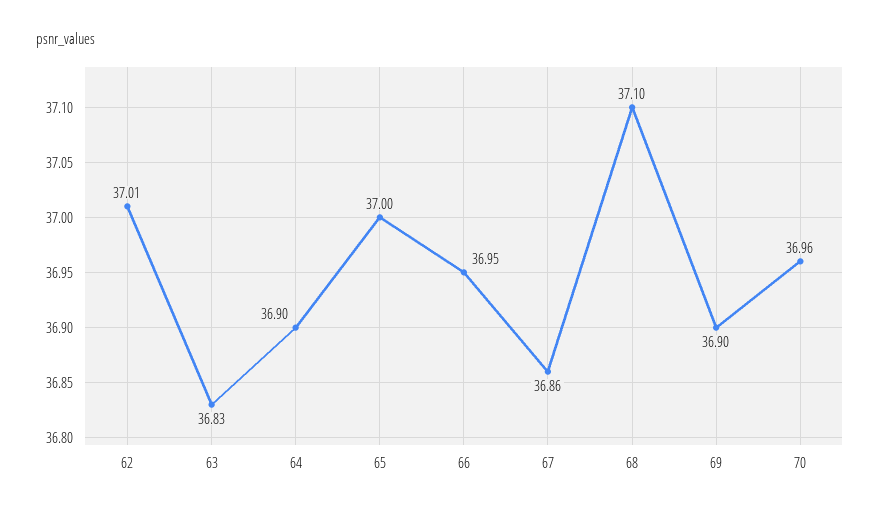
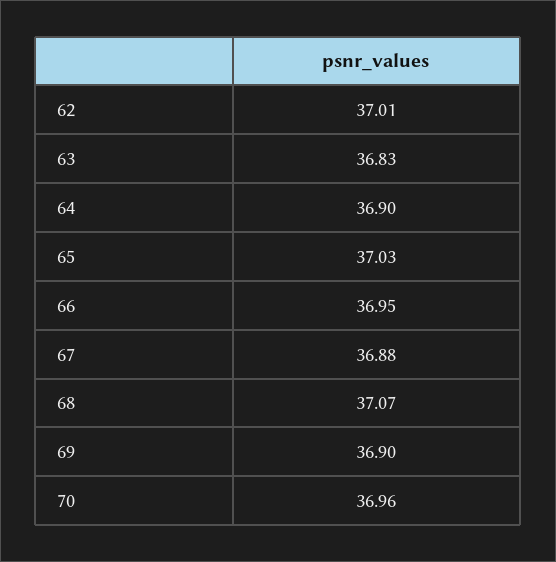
65: 37 -> 37.03
67: 36.86 -> 36.88
68: 37.1 -> 37.07

